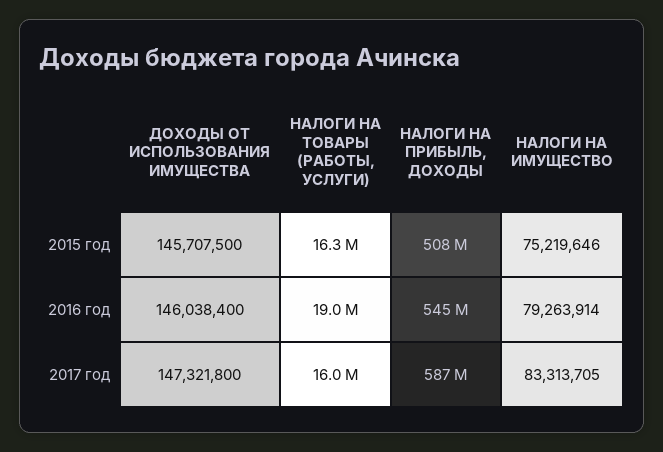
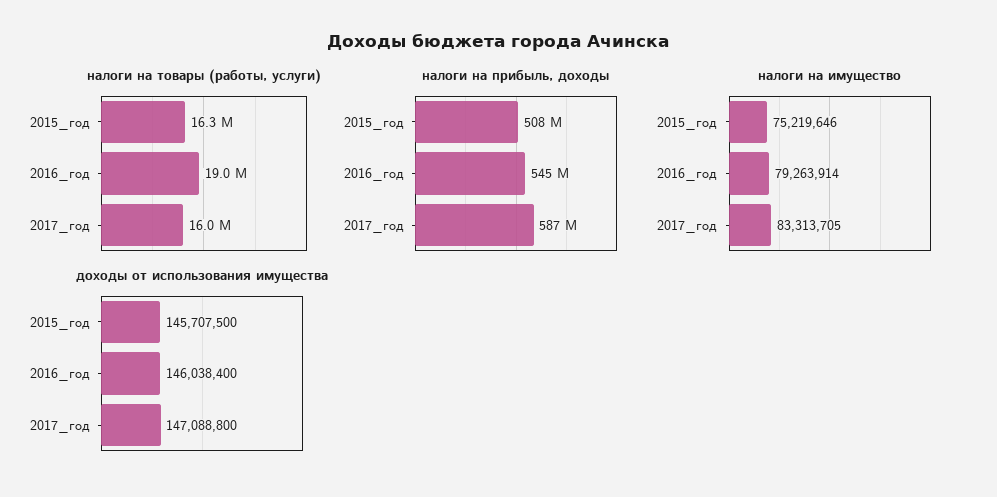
ДОХОДЫ ОТ ИСПОЛЬЗОВАНИЯ ИМУЩЕСТВА, 2017 год: 147321800 -> 147088800

